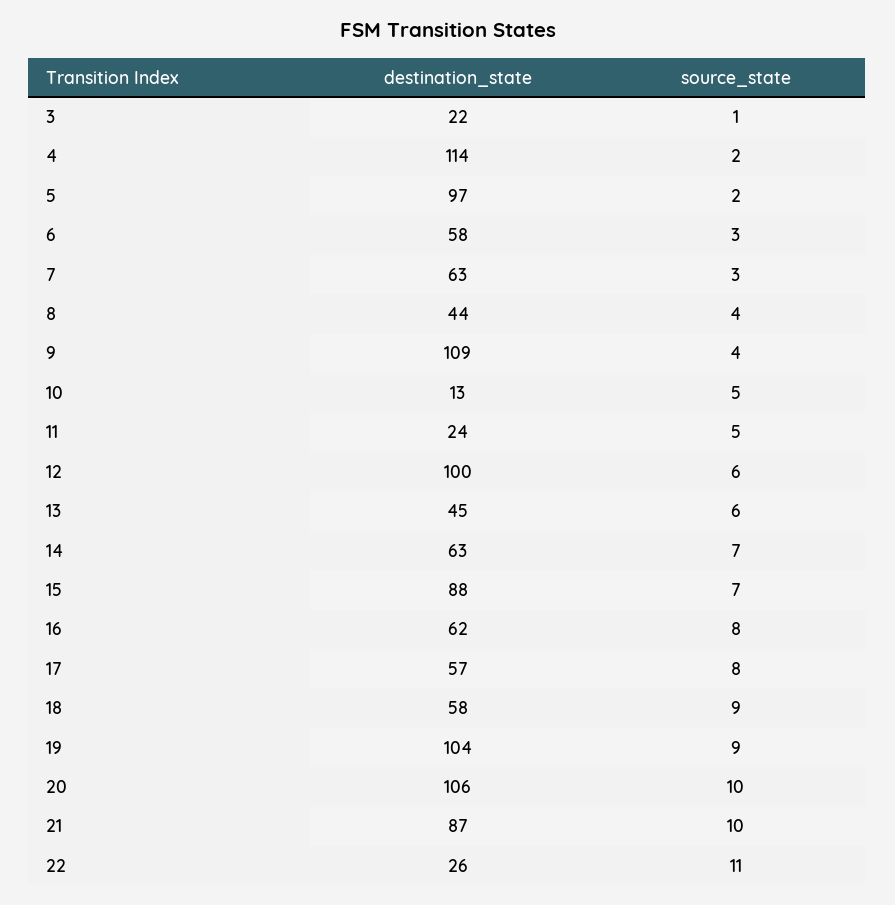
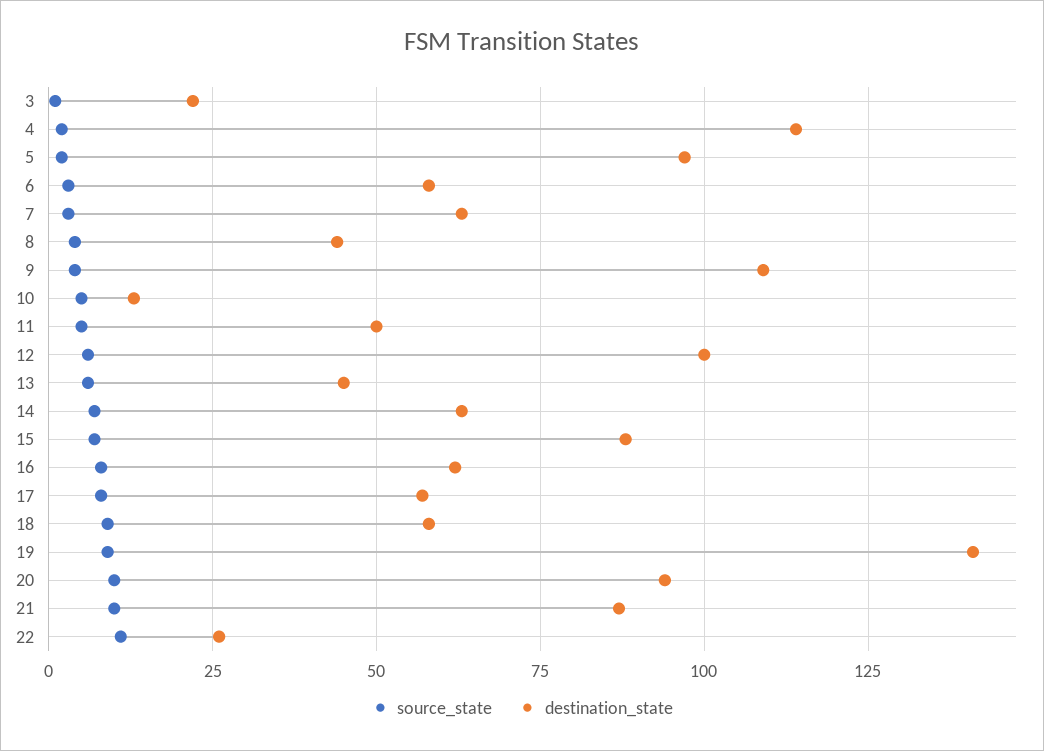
destination_state, 11: 24 -> 50
destination_state, 19: 104 -> 140
destination_state, 20: 106 -> 95

